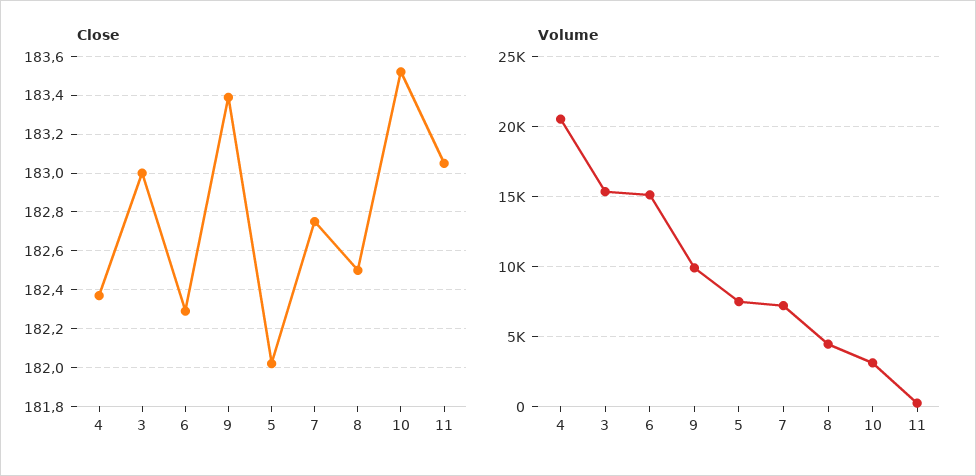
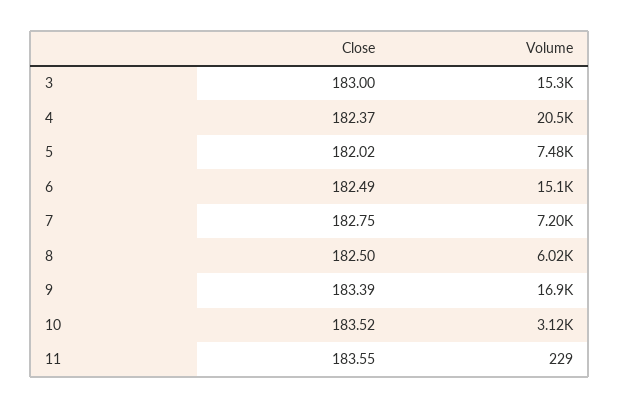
Close, 6: 182.3 -> 182.49
Close, 11: 183.05 -> 183.55
Volume, 9: 10000 -> 16900
Volume, 8: 4500 -> 6020

